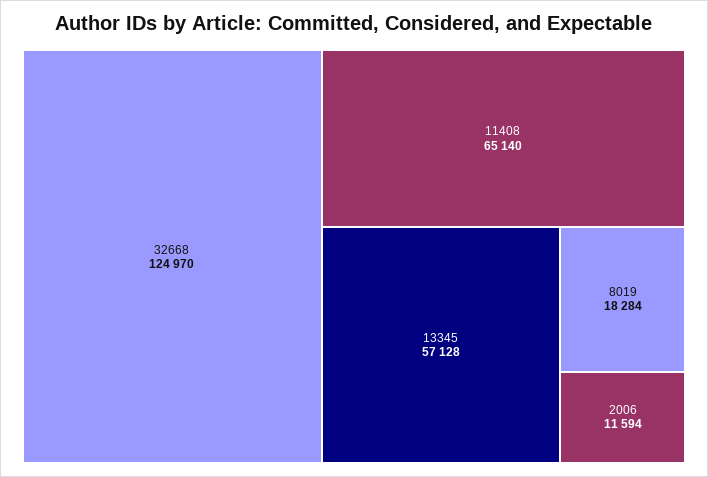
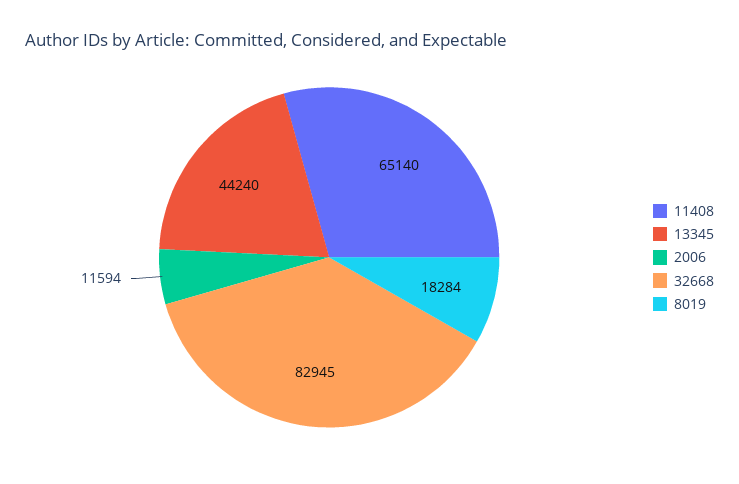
32668: 124970 -> 82945
13345: 57128 -> 44240

